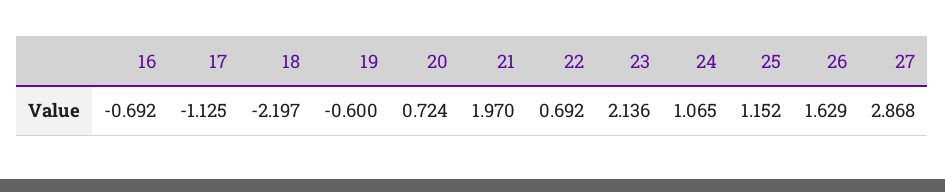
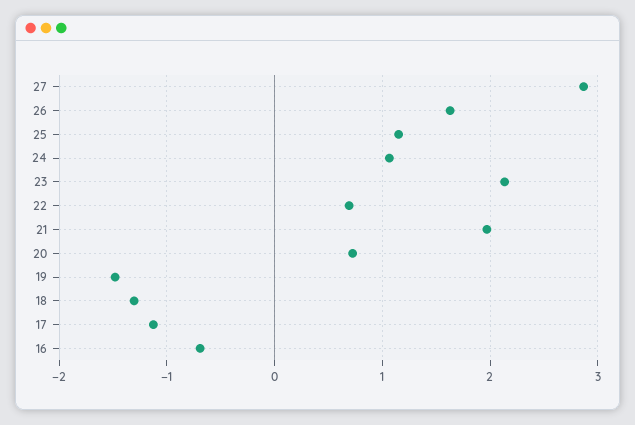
18: -2.197 -> -1.3
19: -0.6 -> -1.5

